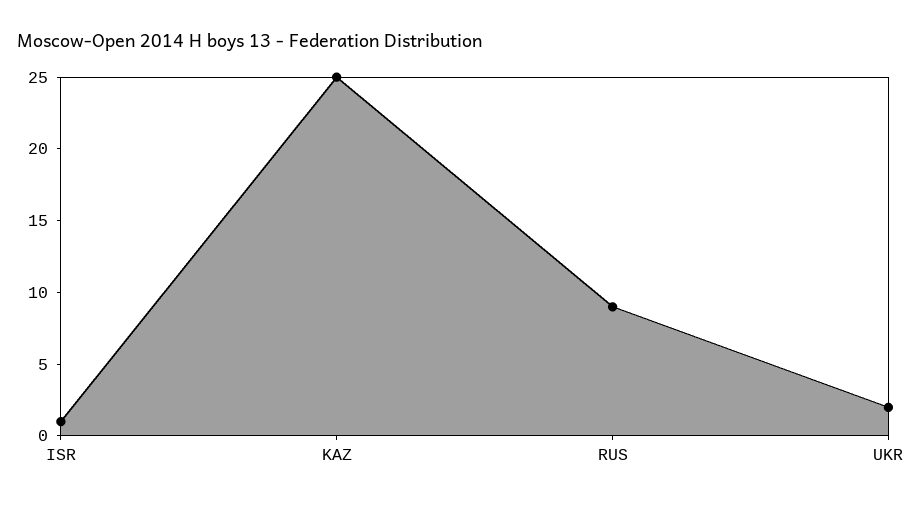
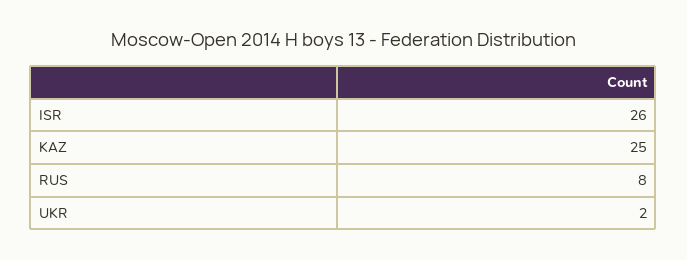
ISR: 1 -> 26
RUS: 9 -> 8

